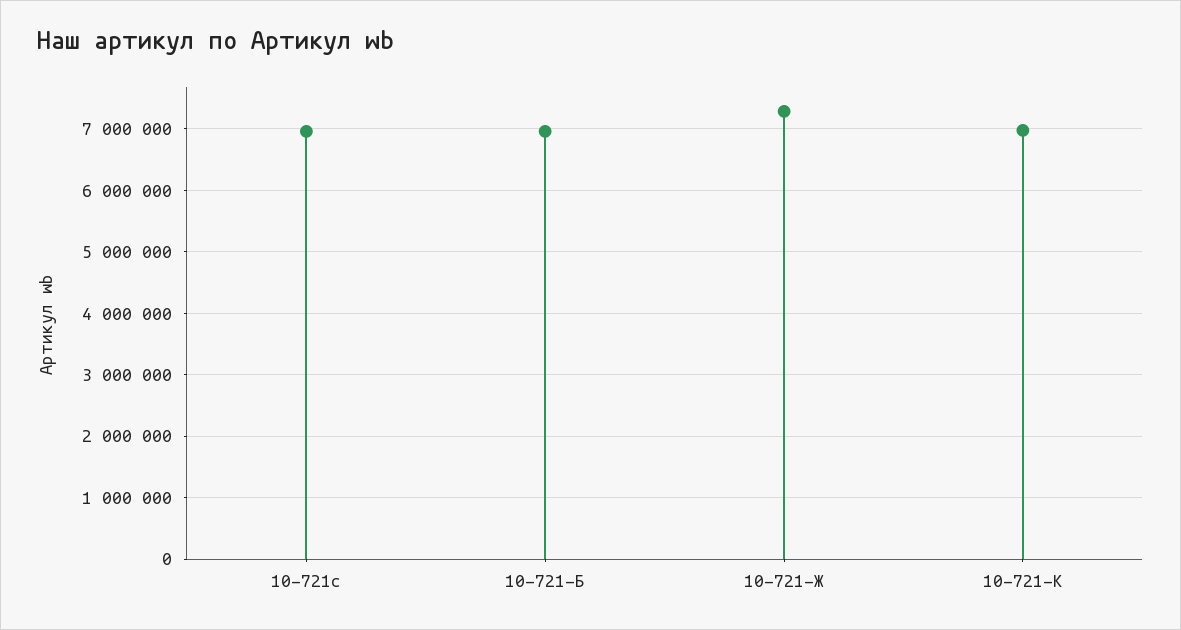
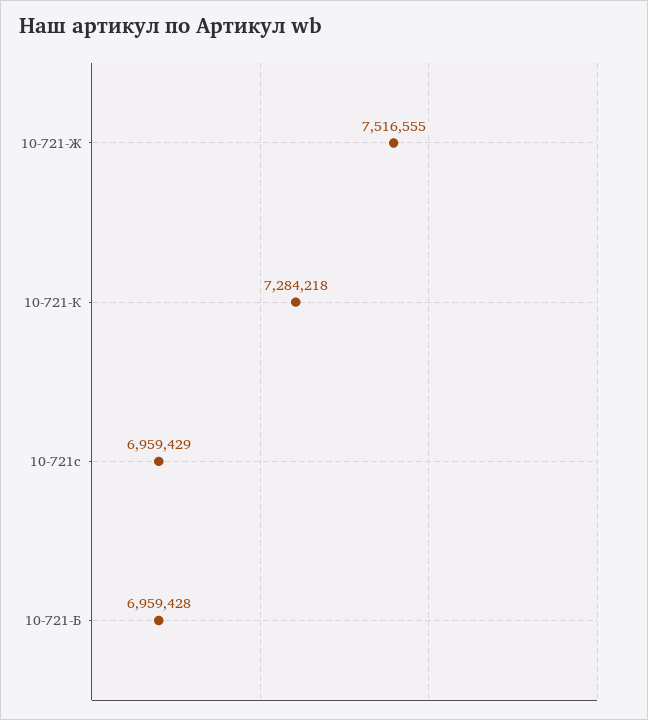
10-721-Ж: 7300000 -> 7516555
10-721-К: 7000000 -> 7284218

